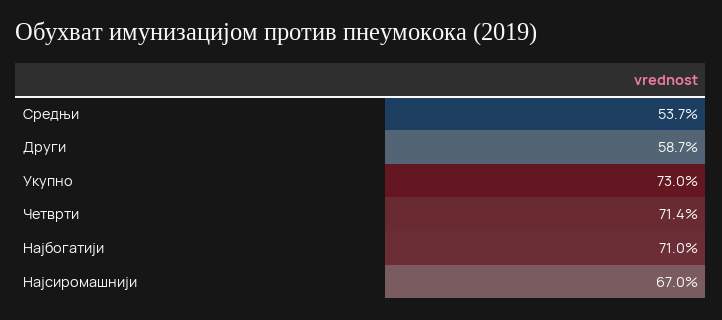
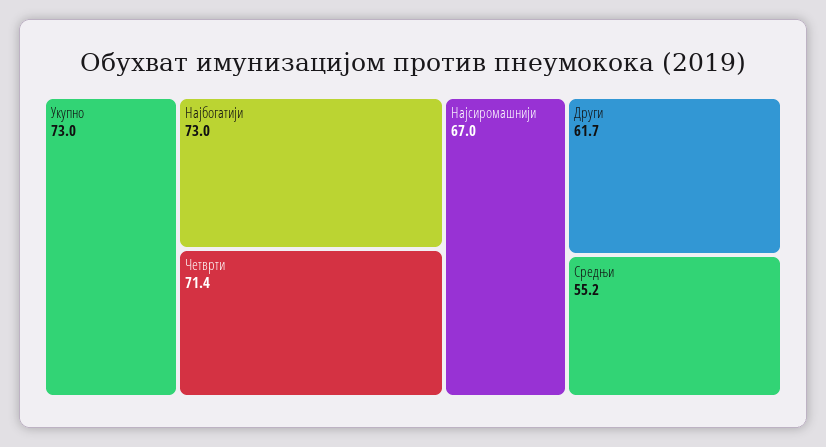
Средњи: 53.7 -> 55.2
Други: 58.7 -> 61.7
Најбогатији: 71 -> 73

